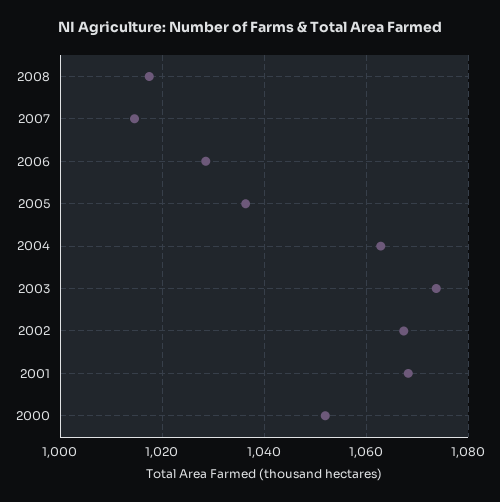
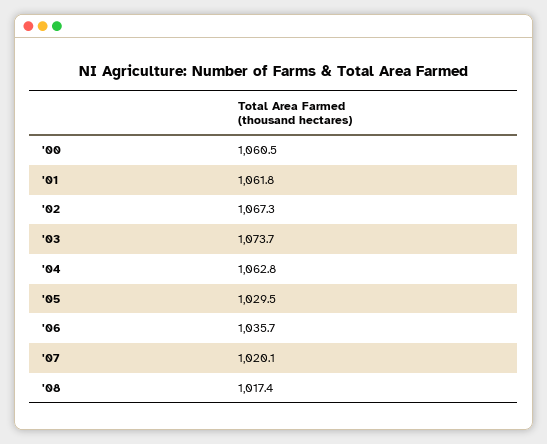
2007: 1014 -> 1020.1
2006: 1028 -> 1035.7
2005: 1036 -> 1029.5
2001: 1068 -> 1061.8
2000: 1052 -> 1060.5

